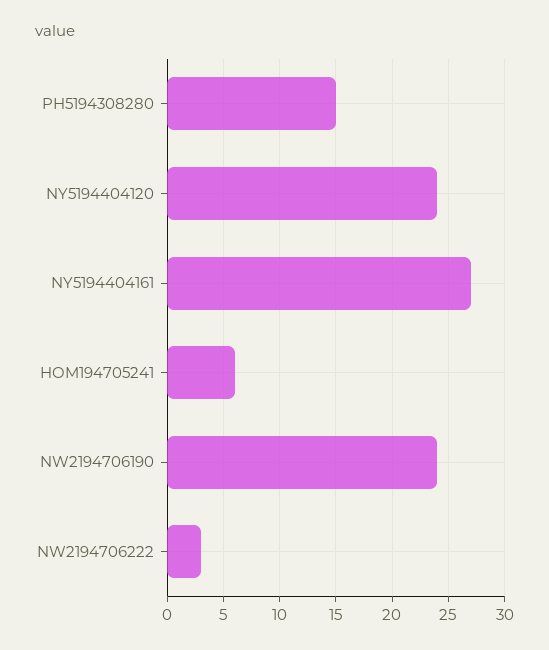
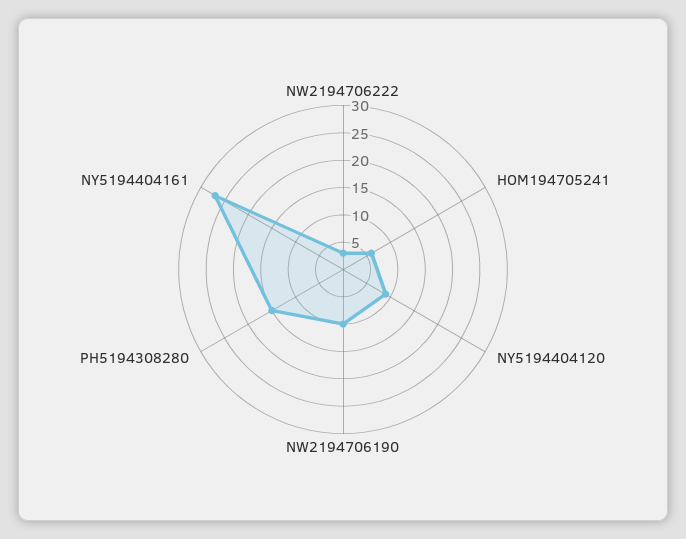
NY5194404120: 24 -> 10
NW2194706190: 24 -> 10

